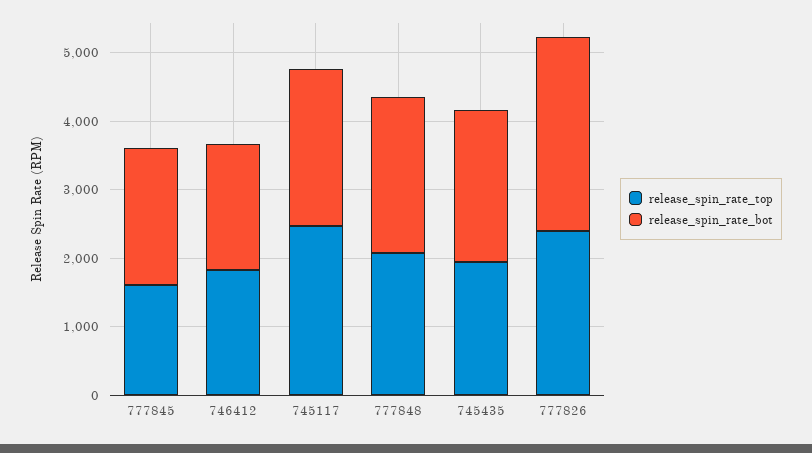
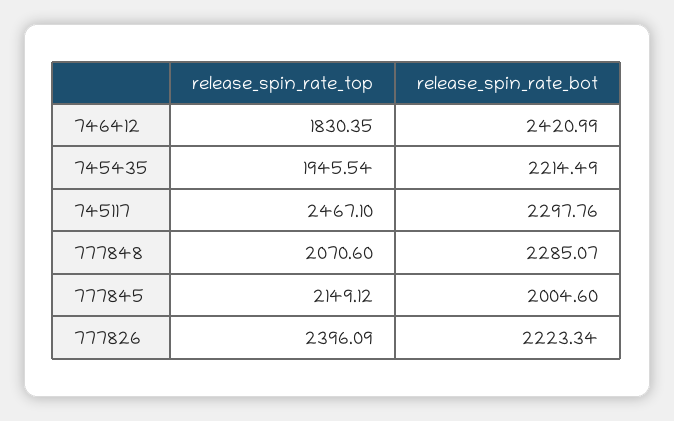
release_spin_rate_top, 777845: 1600 -> 2149.12
release_spin_rate_bot, 746412: 1800 -> 2420.99
release_spin_rate_bot, 777826: 2800 -> 2223.34

